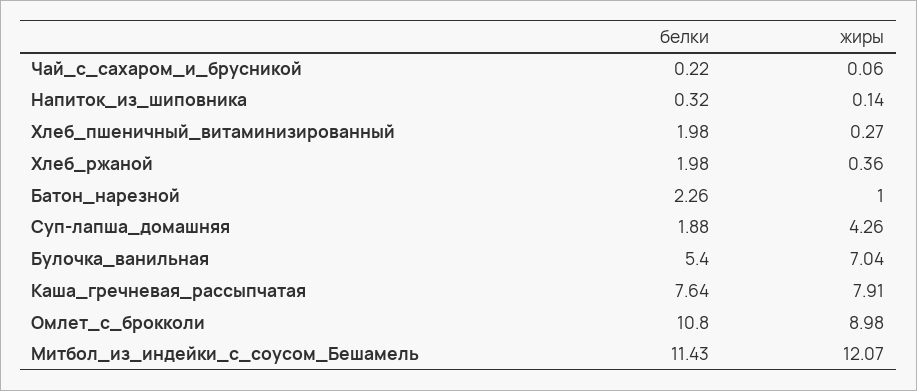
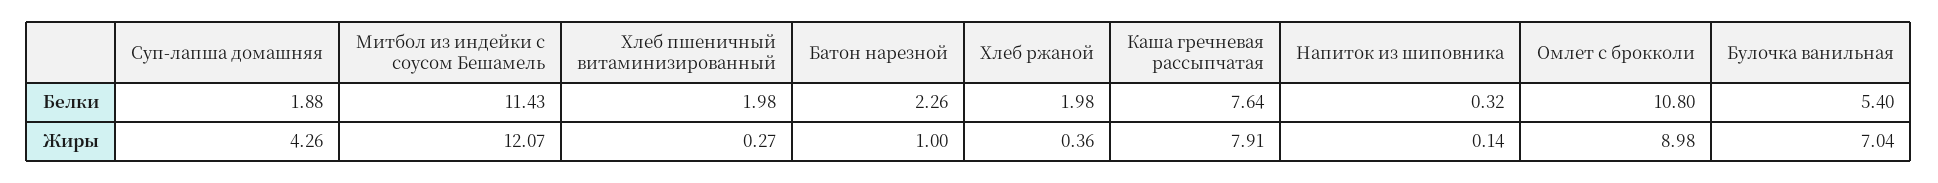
белки, Чай_с_сахаром_и_брусникой: 0.22 -> none
жиры, Чай_с_сахаром_и_брусникой: 0.06 -> none

